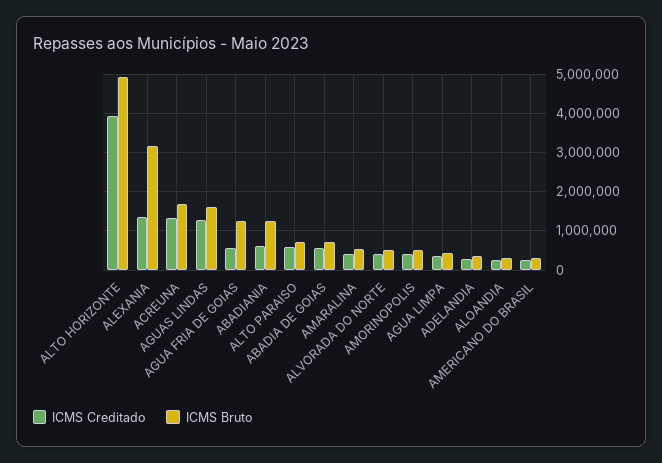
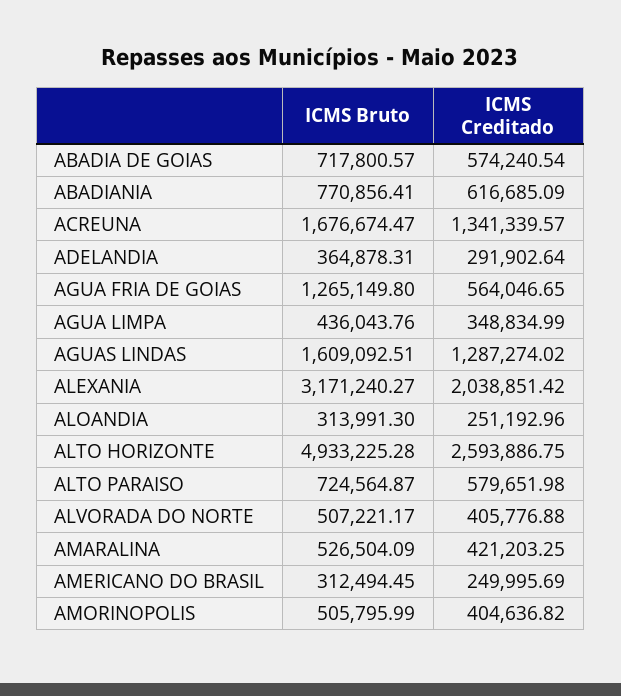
ICMS Creditado, ALTO HORIZONTE: 4000000 -> 2593886.75
ICMS Creditado, ALEXANIA: 1400000 -> 2038851.42
ICMS Bruto, ABADIANIA: 1200000 -> 770856.41

